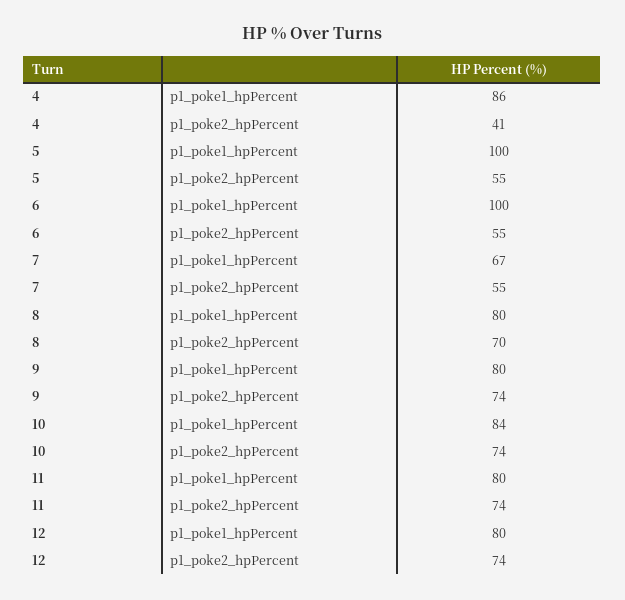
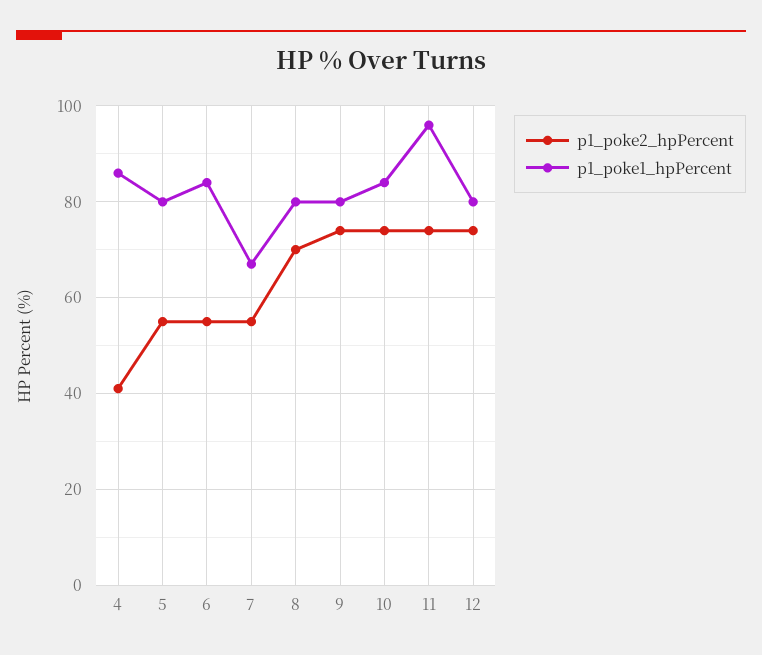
p1_poke1_hpPercent, 5: 100 -> 80
p1_poke1_hpPercent, 6: 100 -> 85
p1_poke1_hpPercent, 11: 80 -> 95

